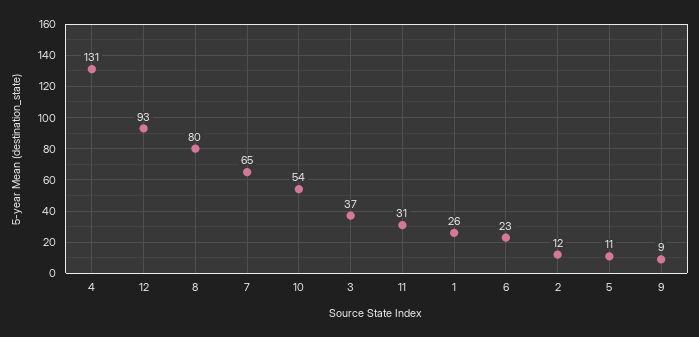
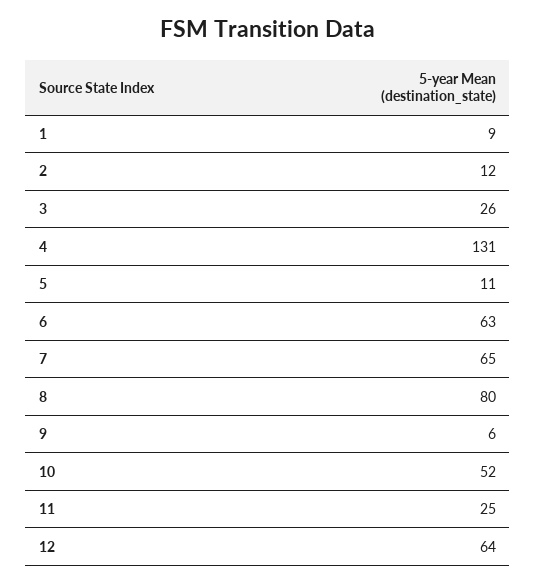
12: 93 -> 64
10: 54 -> 52
3: 37 -> 26
11: 31 -> 25
1: 26 -> 9
6: 23 -> 63
9: 9 -> 6

